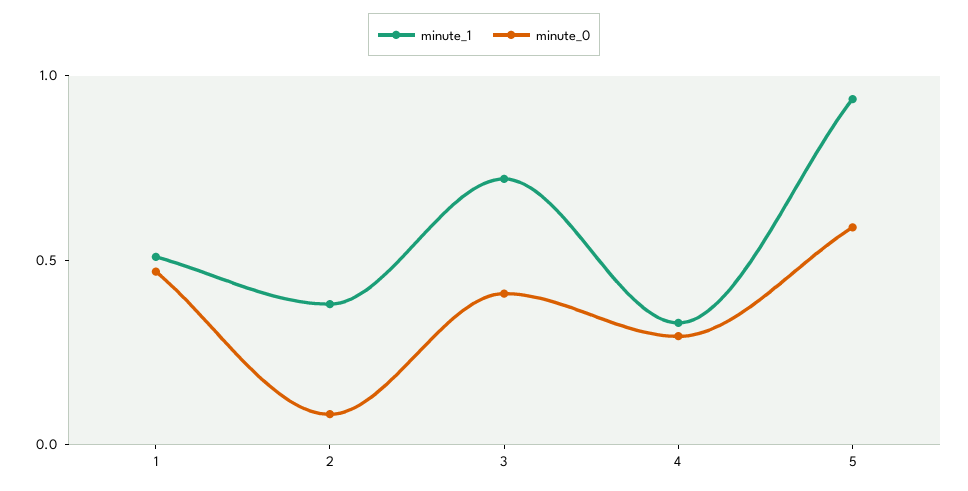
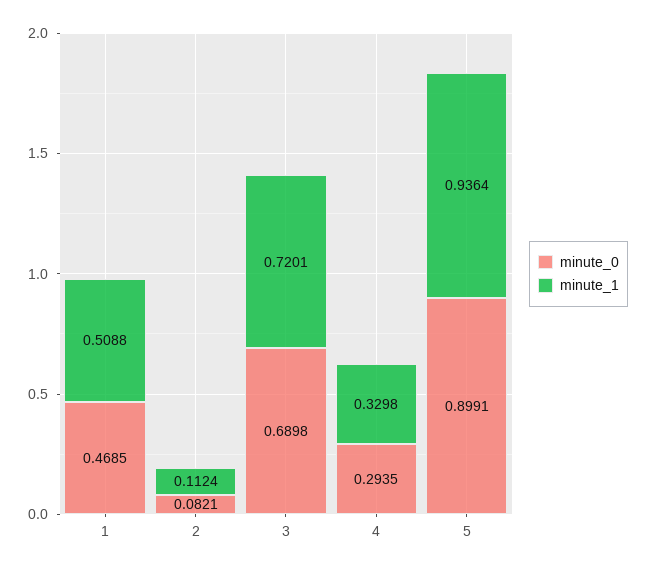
minute_1, 2: 0.4 -> 0.1124
minute_0, 3: 0.4 -> 0.6898
minute_0, 5: 0.6 -> 0.8991

